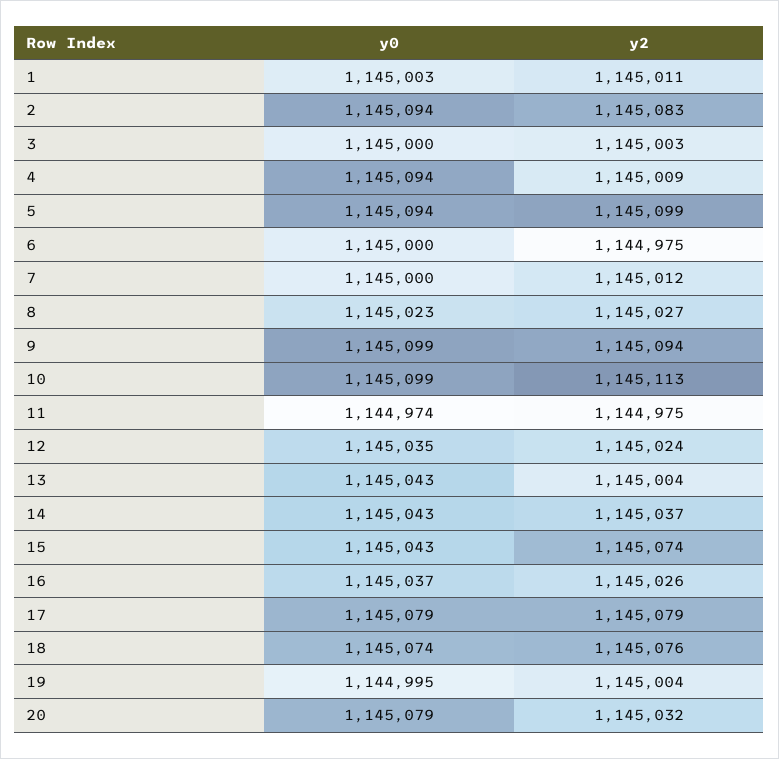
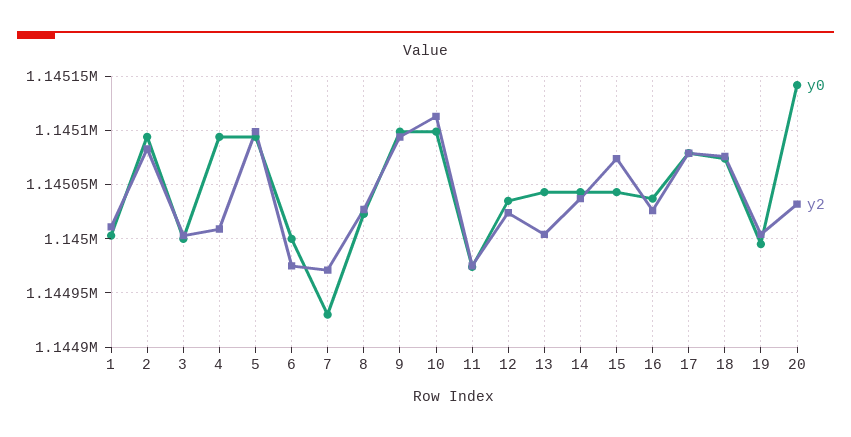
y0, 7: 1145000 -> 1144930
y2, 7: 1145012 -> 1144970
y0, 20: 1145079 -> 1145140

